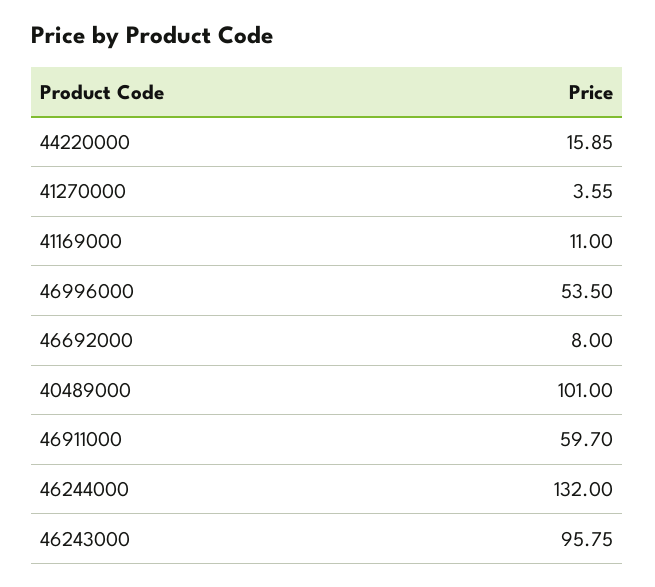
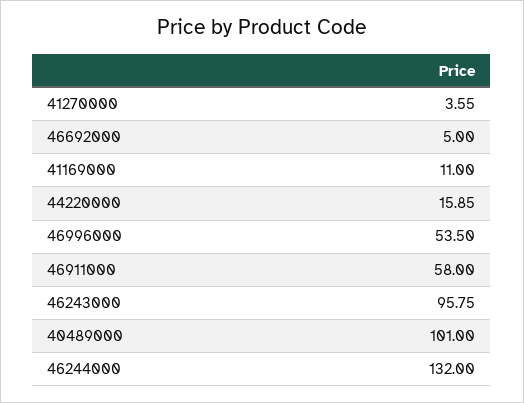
46692000: 8 -> 5
46911000: 59.7 -> 58

